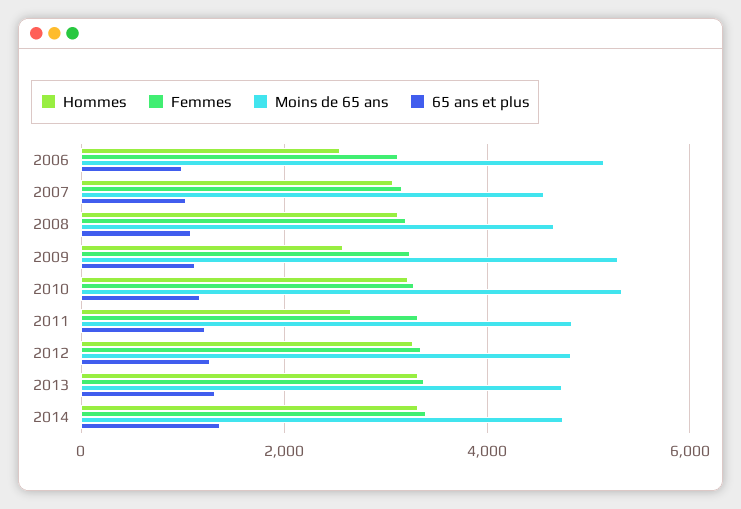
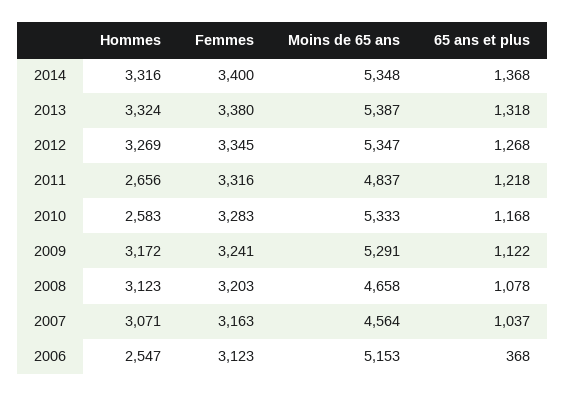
65 ans et plus, 2006: 1000 -> 368
Hommes, 2009: 2600 -> 3172
Hommes, 2010: 3200 -> 2583
Moins de 65 ans, 2012: 4800 -> 5347
Moins de 65 ans, 2013: 4800 -> 5387
Moins de 65 ans, 2014: 4800 -> 5348

